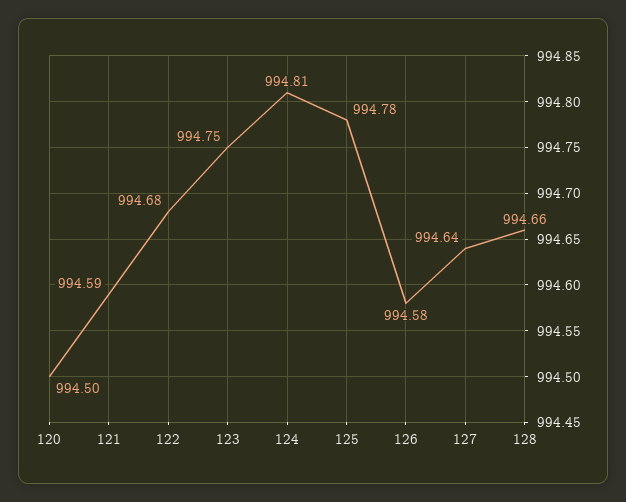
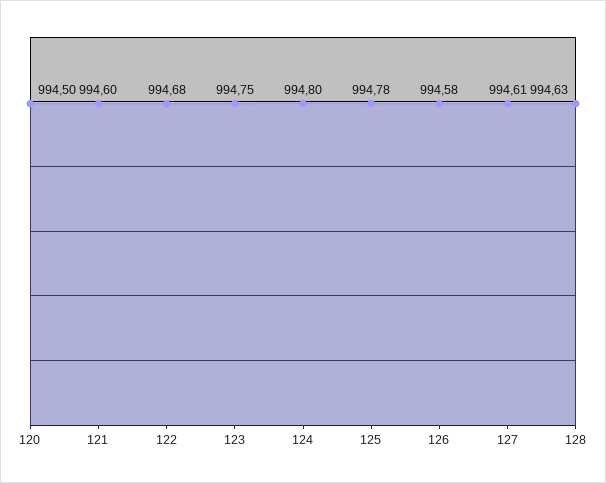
121: 994.59 -> 994.6
124: 994.81 -> 994.8
127: 994.64 -> 994.61
128: 994.66 -> 994.63

